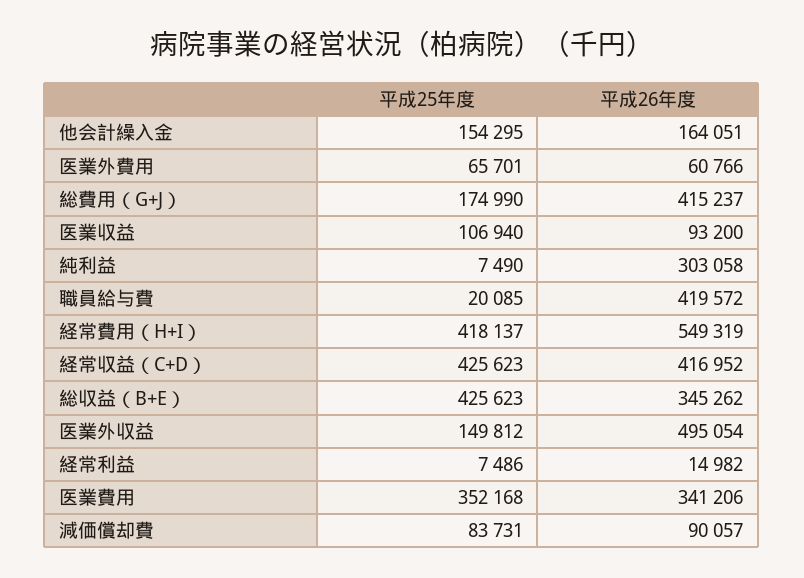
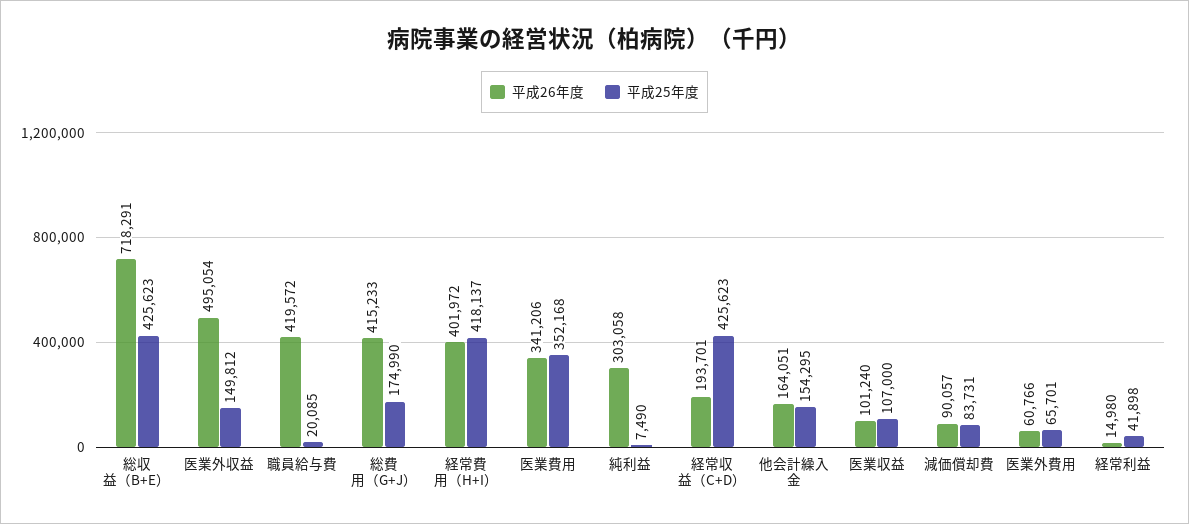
平成26年度, 総費用（G+J）: 415237 -> 415233
平成25年度, 医業収益: 106940 -> 107000
平成26年度, 医業収益: 93200 -> 101240
平成26年度, 経常費用（H+I）: 549319 -> 401972
平成26年度, 経常収益（C+D）: 416952 -> 193701
平成26年度, 総収益（B+E）: 345262 -> 718291
平成25年度, 経常利益: 7486 -> 41898
平成26年度, 経常利益: 14982 -> 14980

